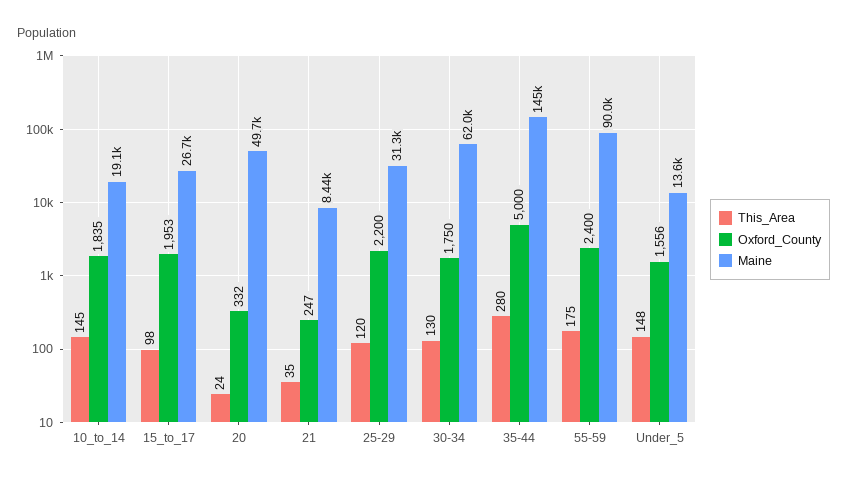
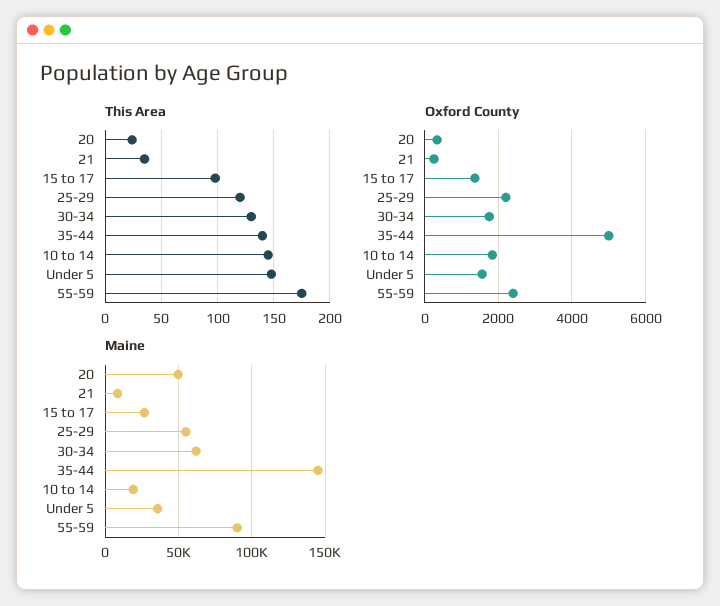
Oxford_County, 15_to_17: 1953 -> 1400
Maine, 25-29: 31300 -> 55000
This_Area, 35-44: 280 -> 140
Maine, Under_5: 13600 -> 35000

